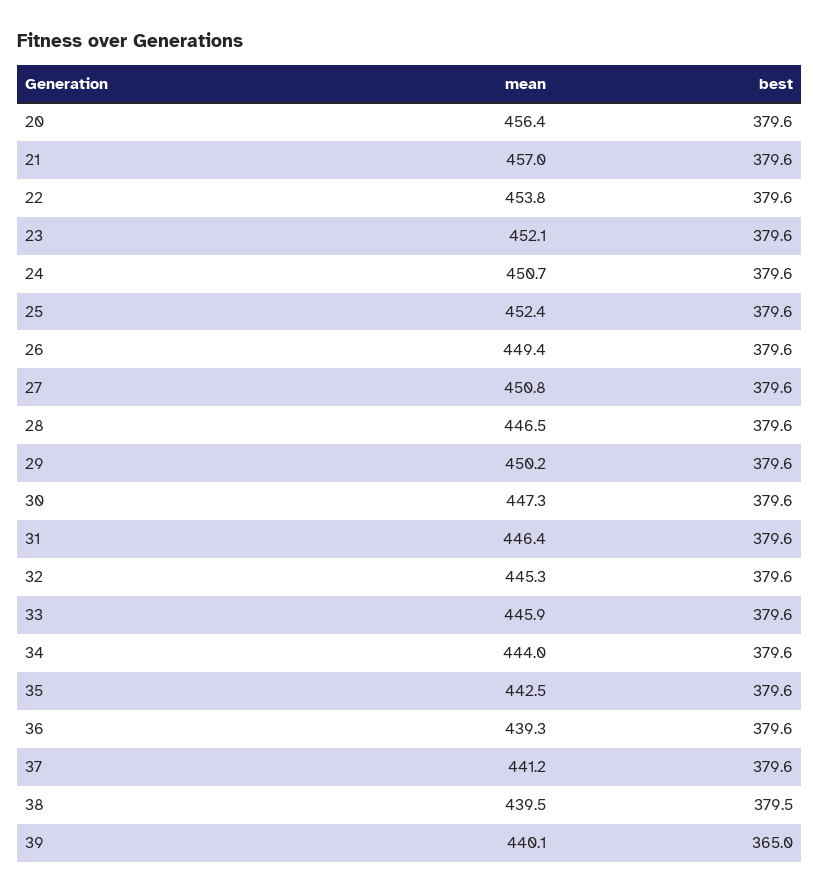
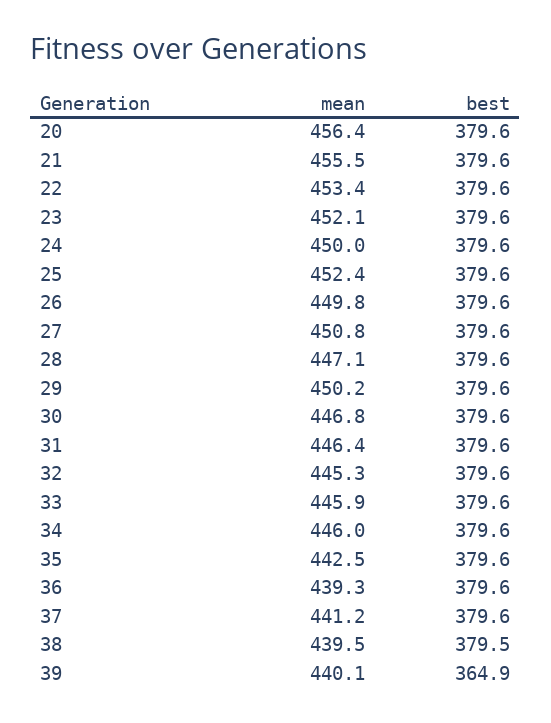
mean, 21: 457 -> 455.5
mean, 22: 453.8 -> 453.4
mean, 24: 450.7 -> 450
mean, 26: 449.4 -> 449.8
mean, 28: 446.5 -> 447.1
mean, 30: 447.3 -> 446.8
mean, 34: 444 -> 446
best, 39: 365 -> 364.9

